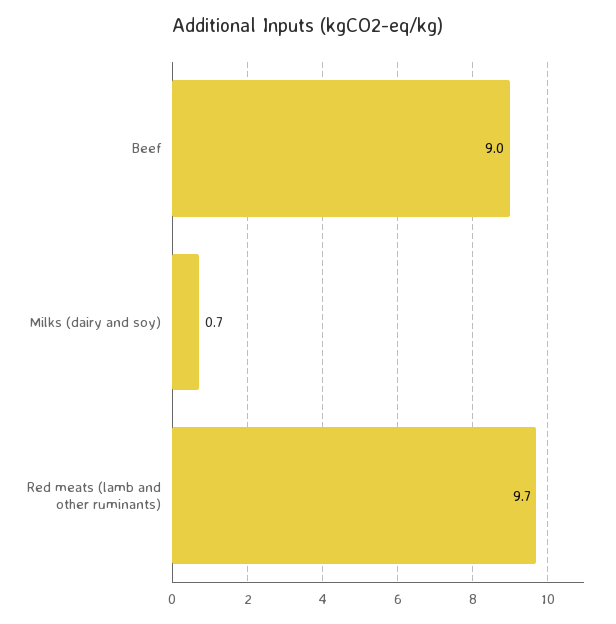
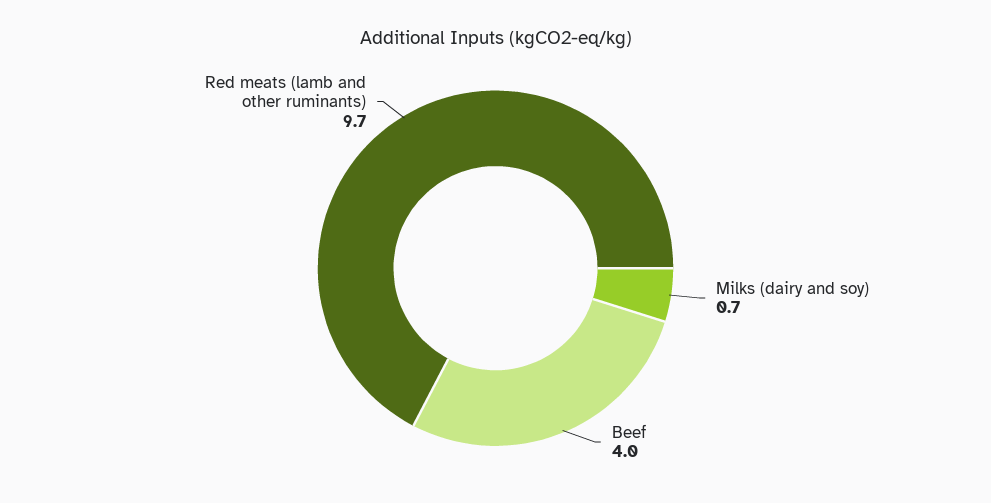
Beef: 9 -> 4

